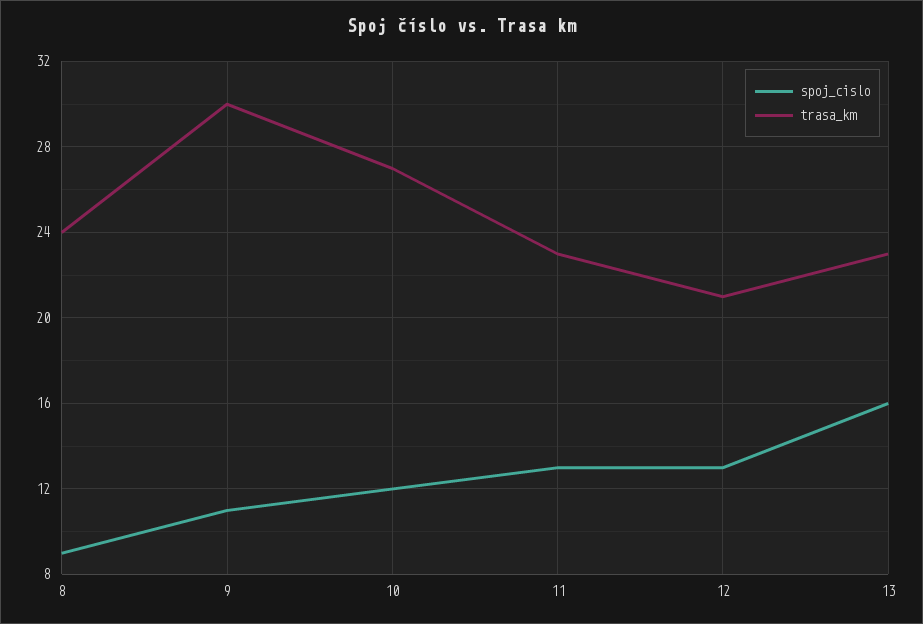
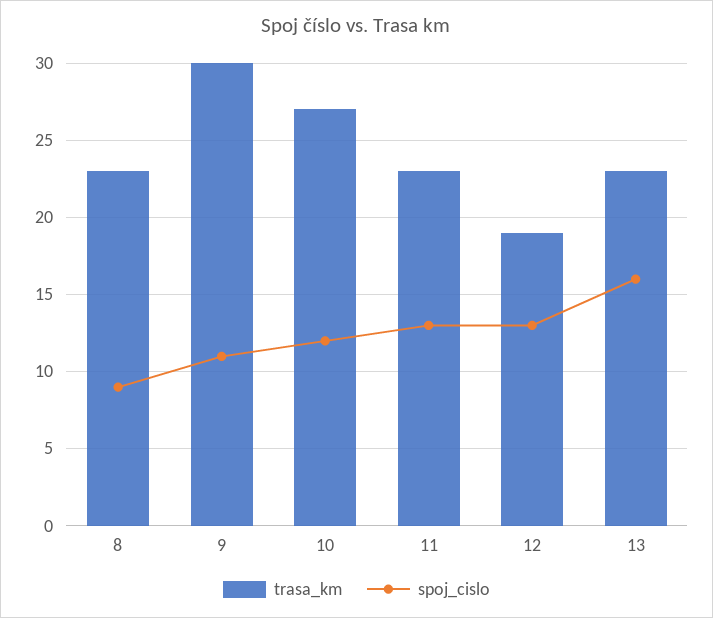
trasa_km, 8: 24 -> 23
trasa_km, 12: 21 -> 19

